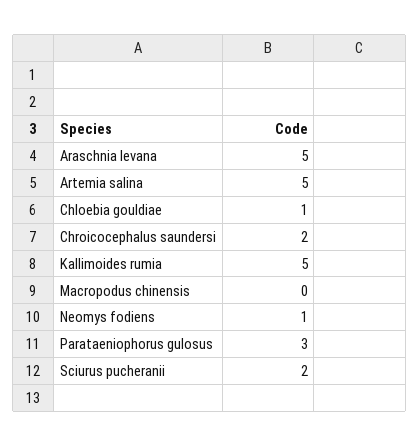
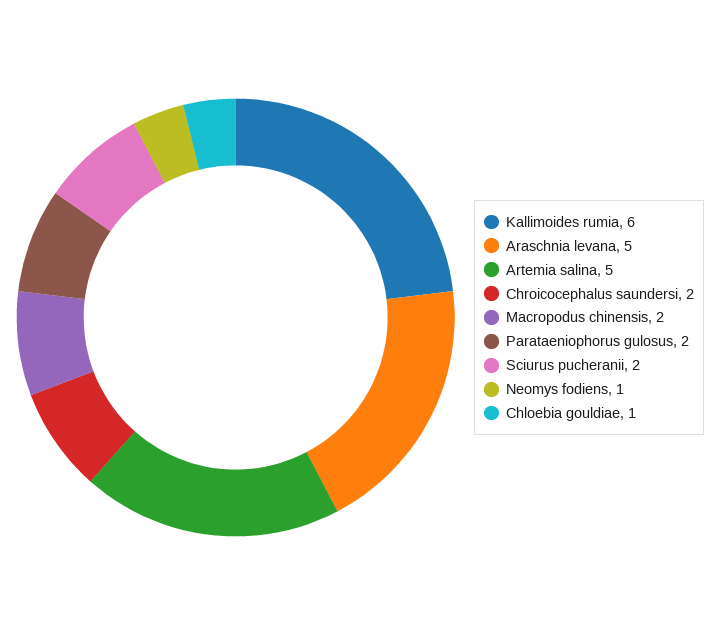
Kallimoides rumia: 5 -> 6
Macropodus chinensis: 0 -> 2
Parataeniophorus gulosus: 3 -> 2

